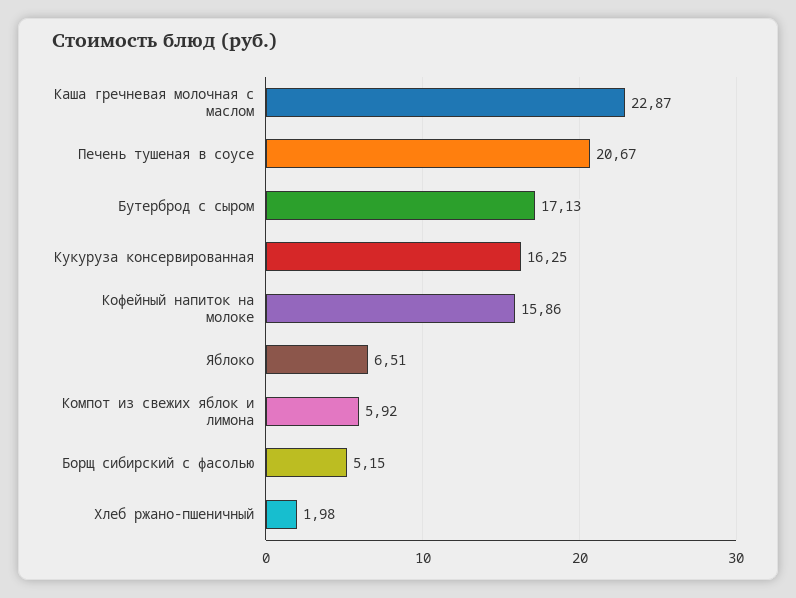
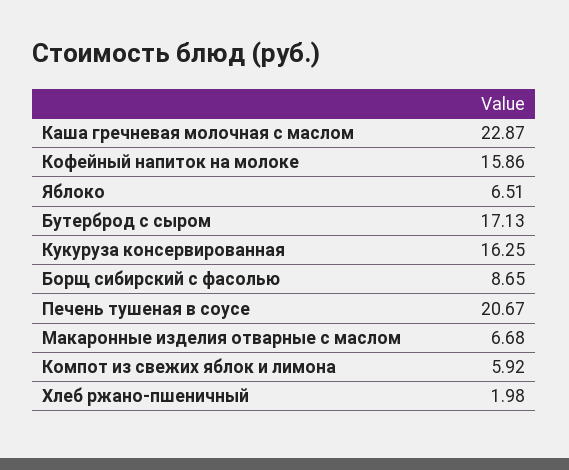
Борщ сибирский с фасолью: 5.15 -> 8.65
Макаронные изделия отварные с маслом: none -> 6.68

